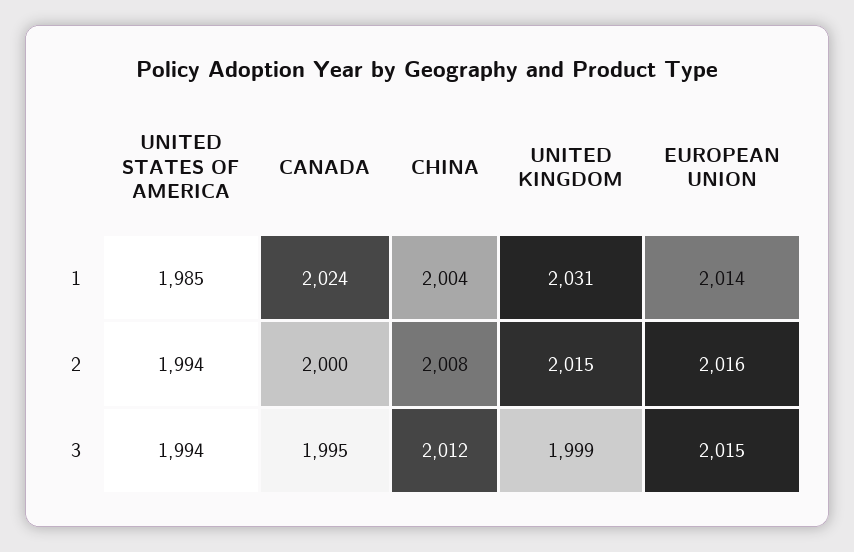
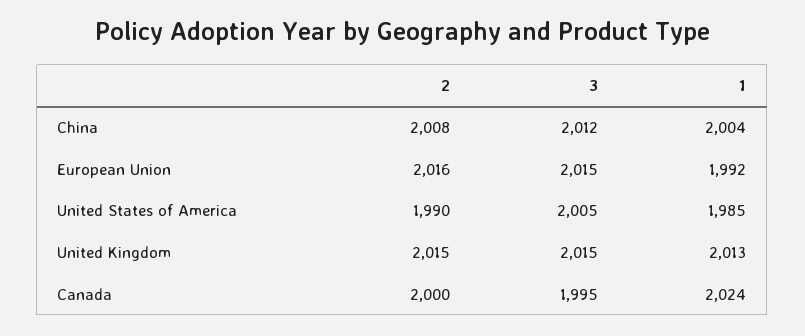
UNITED KINGDOM, 1: 2031 -> 2013
EUROPEAN UNION, 1: 2014 -> 1992
UNITED STATES OF AMERICA, 2: 1994 -> 1990
UNITED STATES OF AMERICA, 3: 1994 -> 2005
UNITED KINGDOM, 3: 1999 -> 2015

